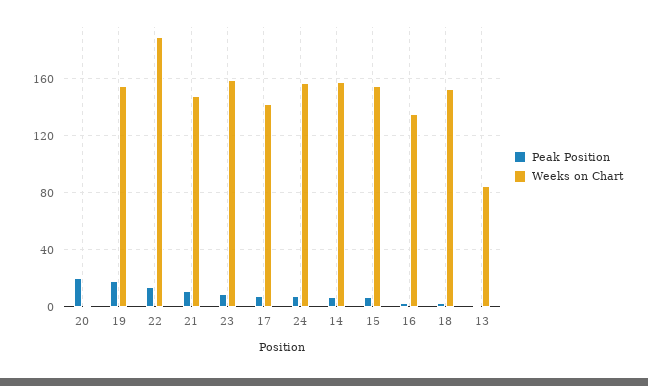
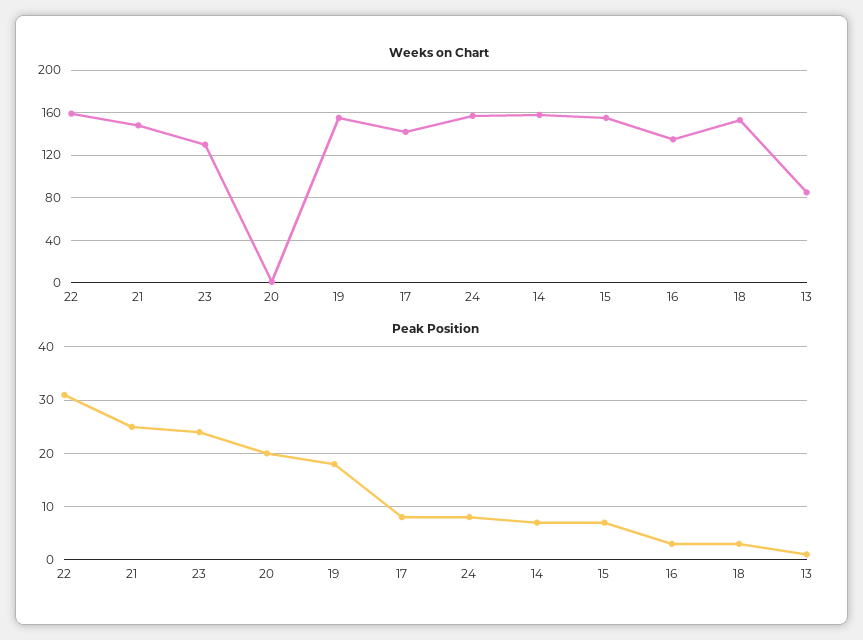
Peak Position, 22: 15 -> 30
Weeks on Chart, 22: 190 -> 160
Peak Position, 21: 10 -> 25
Peak Position, 23: 10 -> 25
Weeks on Chart, 23: 160 -> 130

